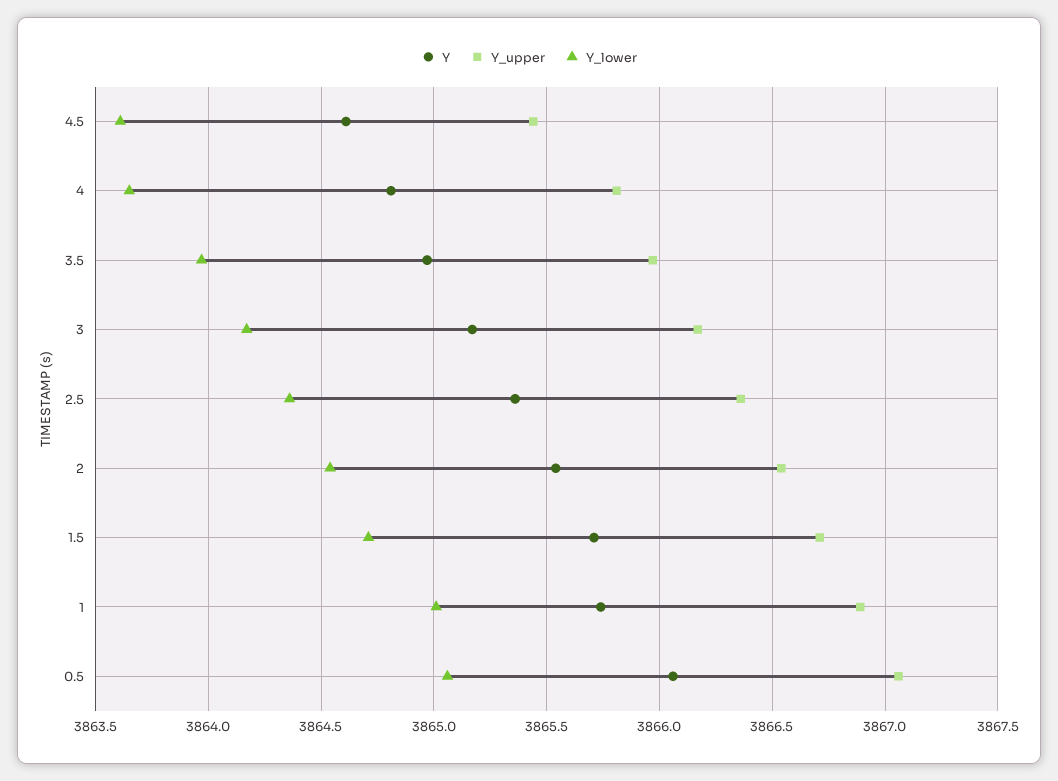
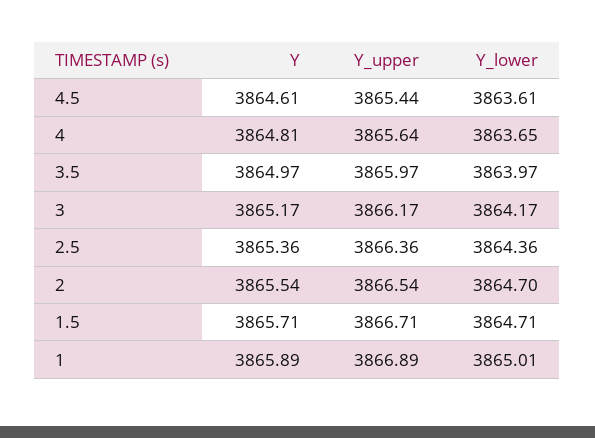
Y_upper, 4: 3865.8 -> 3865.64
Y_lower, 2: 3864.55 -> 3864.7
Y, 1: 3865.75 -> 3865.89
Y, 0.5: 3866.05 -> none
Y_upper, 0.5: 3867.05 -> none
Y_lower, 0.5: 3865.05 -> none

